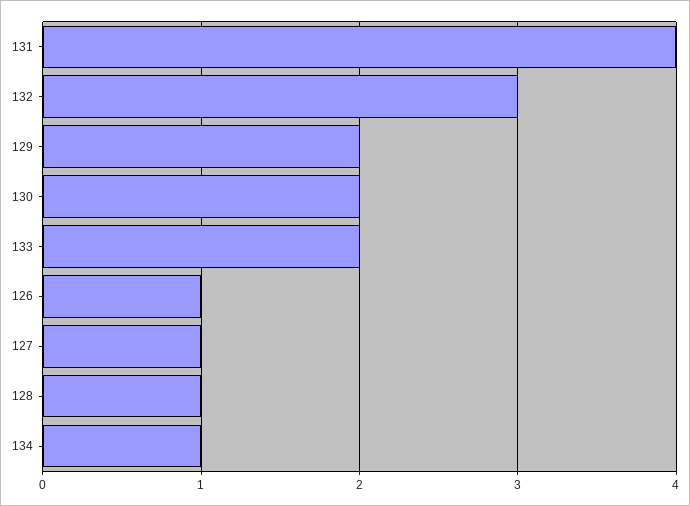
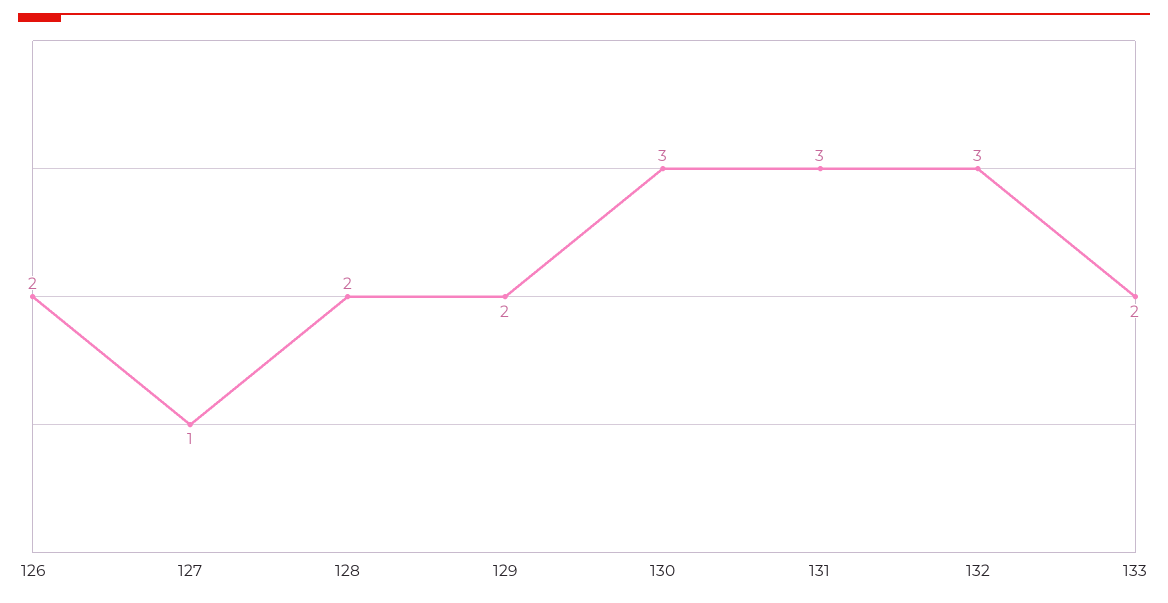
131: 4 -> 3
130: 2 -> 3
126: 1 -> 2
128: 1 -> 2
134: 1 -> none

